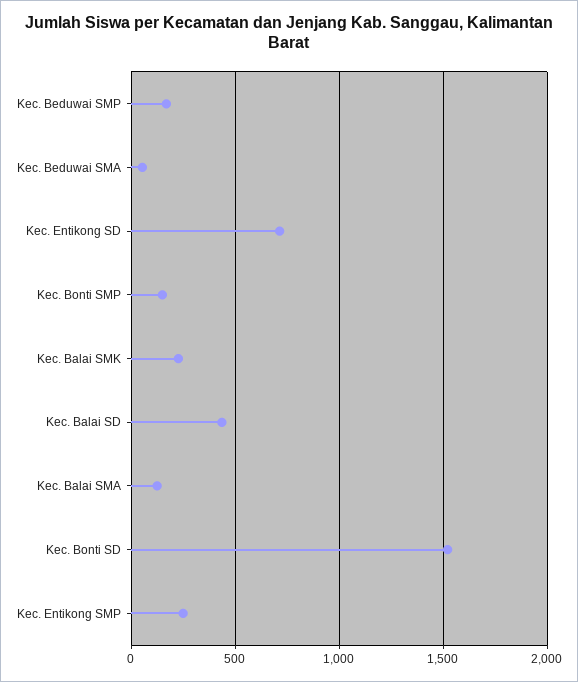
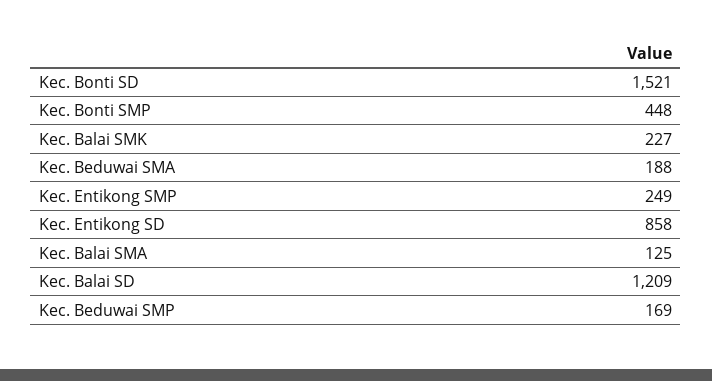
Kec. Beduwai SMA: 50 -> 188
Kec. Entikong SD: 700 -> 858
Kec. Bonti SMP: 150 -> 448
Kec. Balai SD: 450 -> 1209

